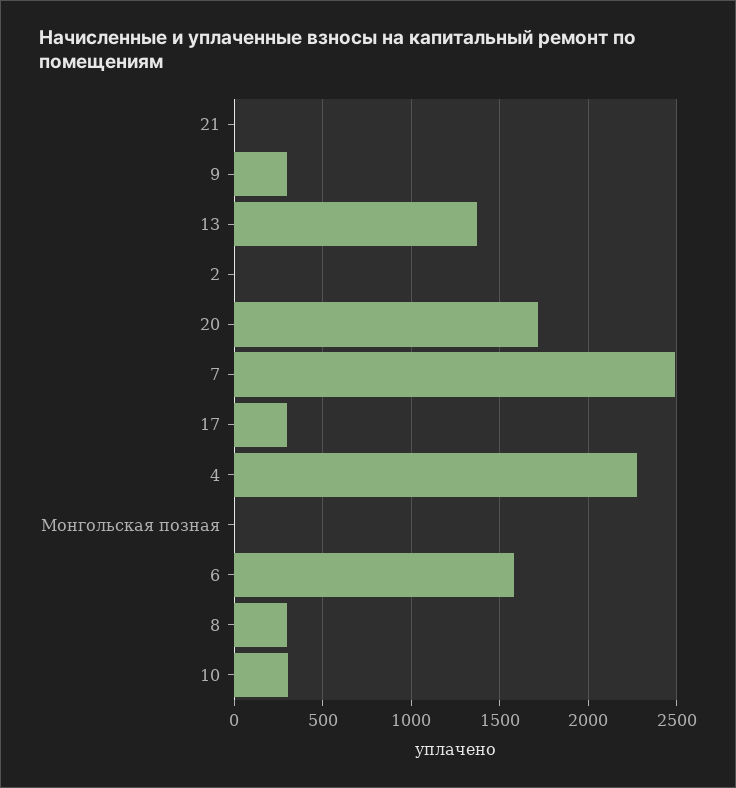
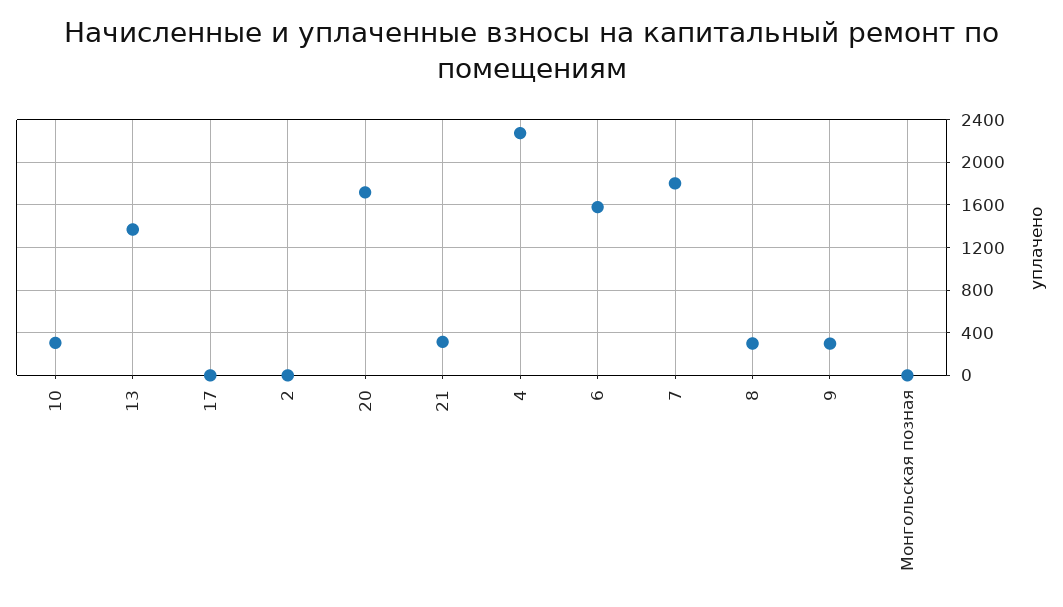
21: 0 -> 300
7: 2500 -> 1800
17: 300 -> 0

